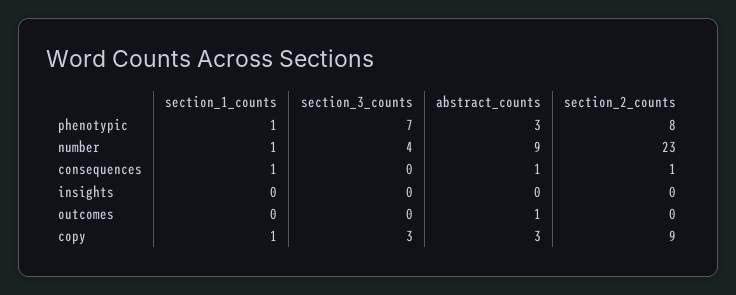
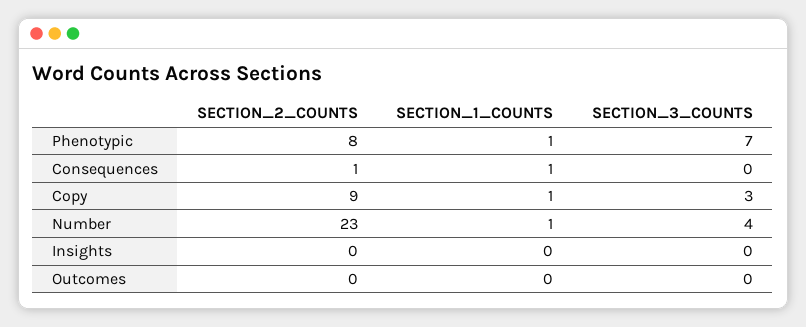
abstract_counts, phenotypic: 3 -> none
abstract_counts, number: 9 -> none
abstract_counts, consequences: 1 -> none
abstract_counts, insights: 0 -> none
abstract_counts, outcomes: 1 -> none
abstract_counts, copy: 3 -> none

